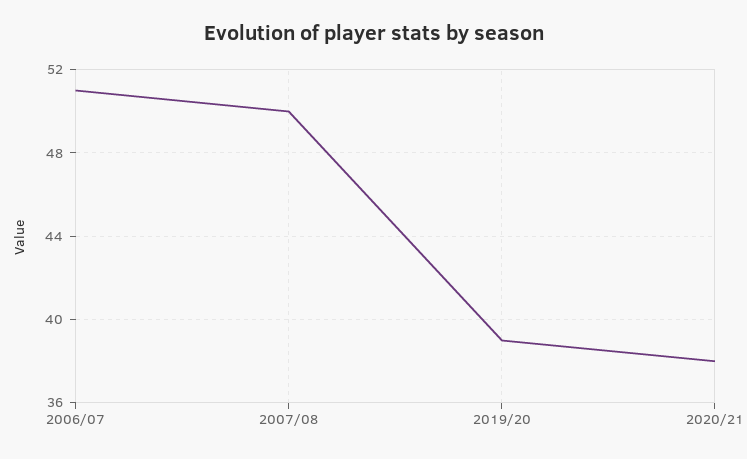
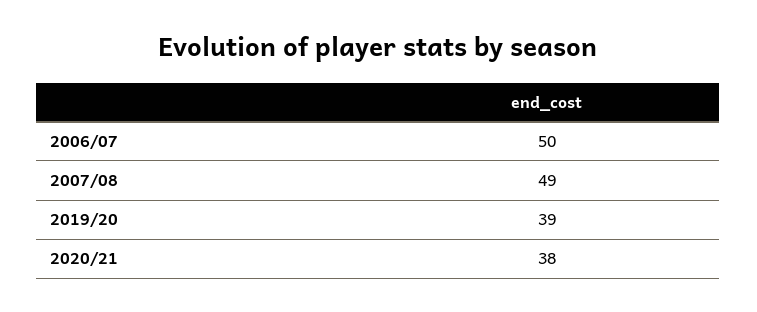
2006/07: 51 -> 50
2007/08: 50 -> 49

